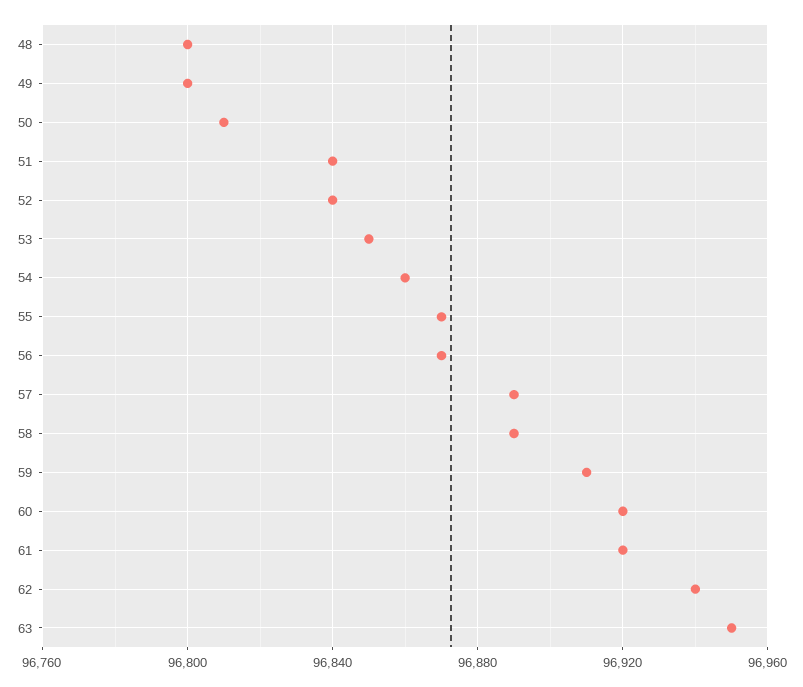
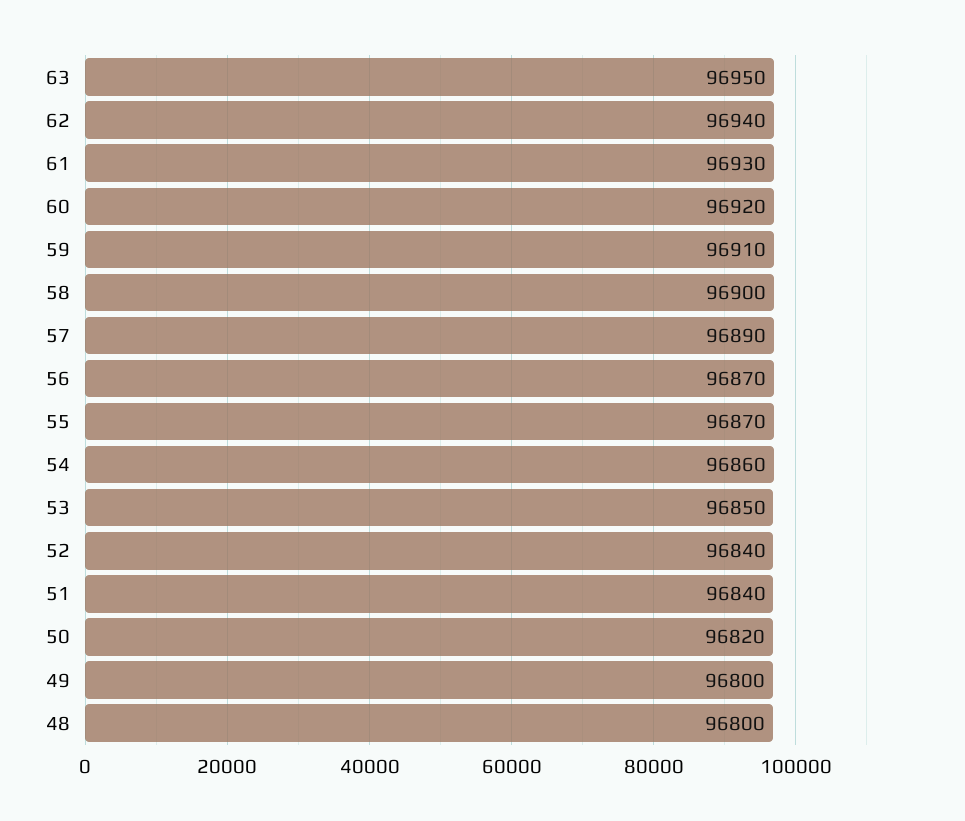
50: 96810 -> 96820
58: 96890 -> 96900
61: 96920 -> 96930

